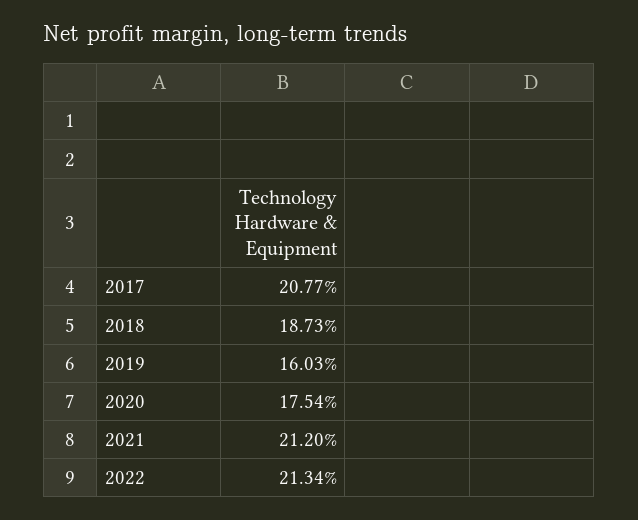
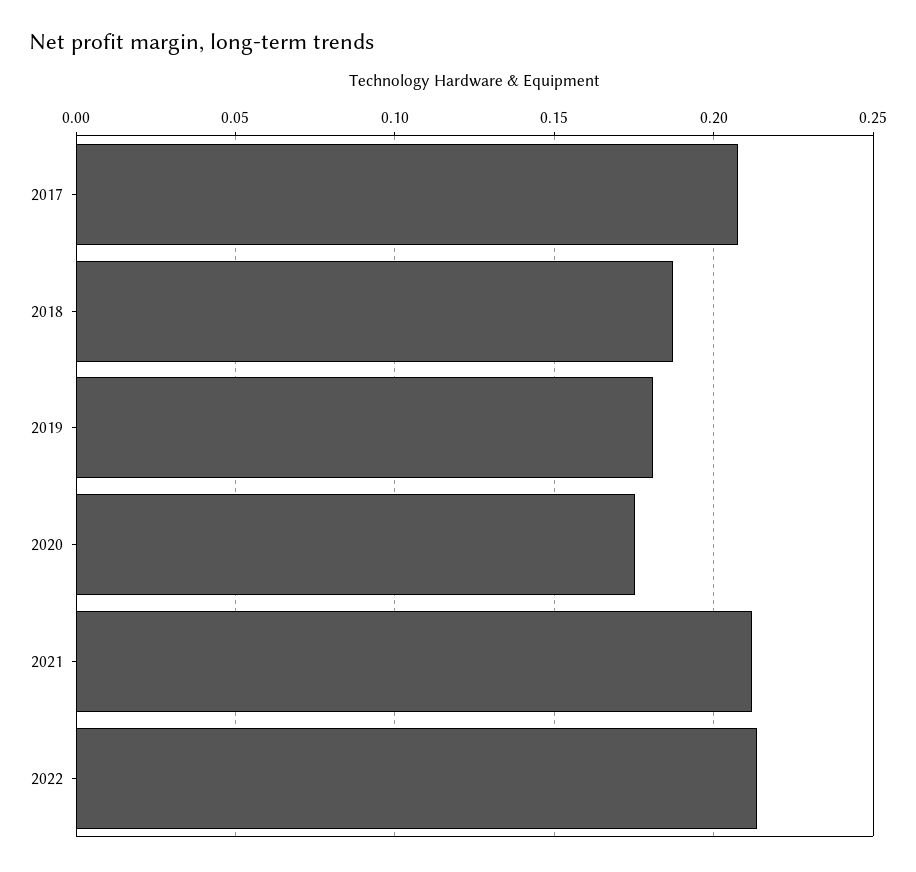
2019: 0.1603 -> 0.18

